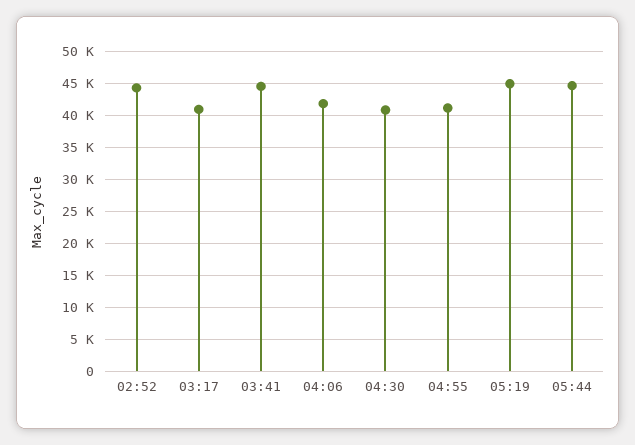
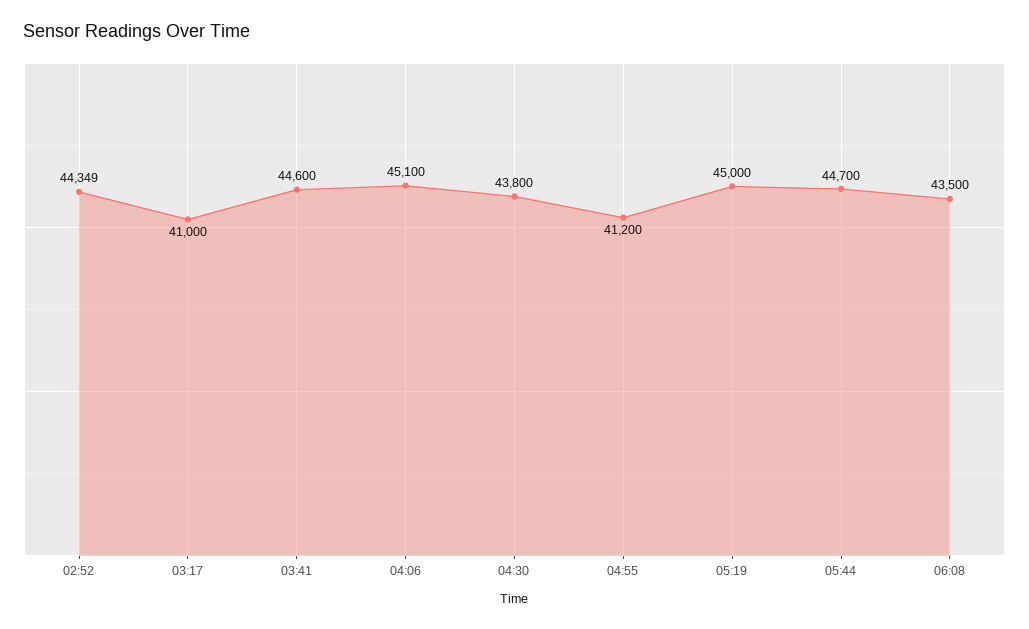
04:06: 42000 -> 45100
04:30: 41000 -> 43800
06:08: none -> 43500

